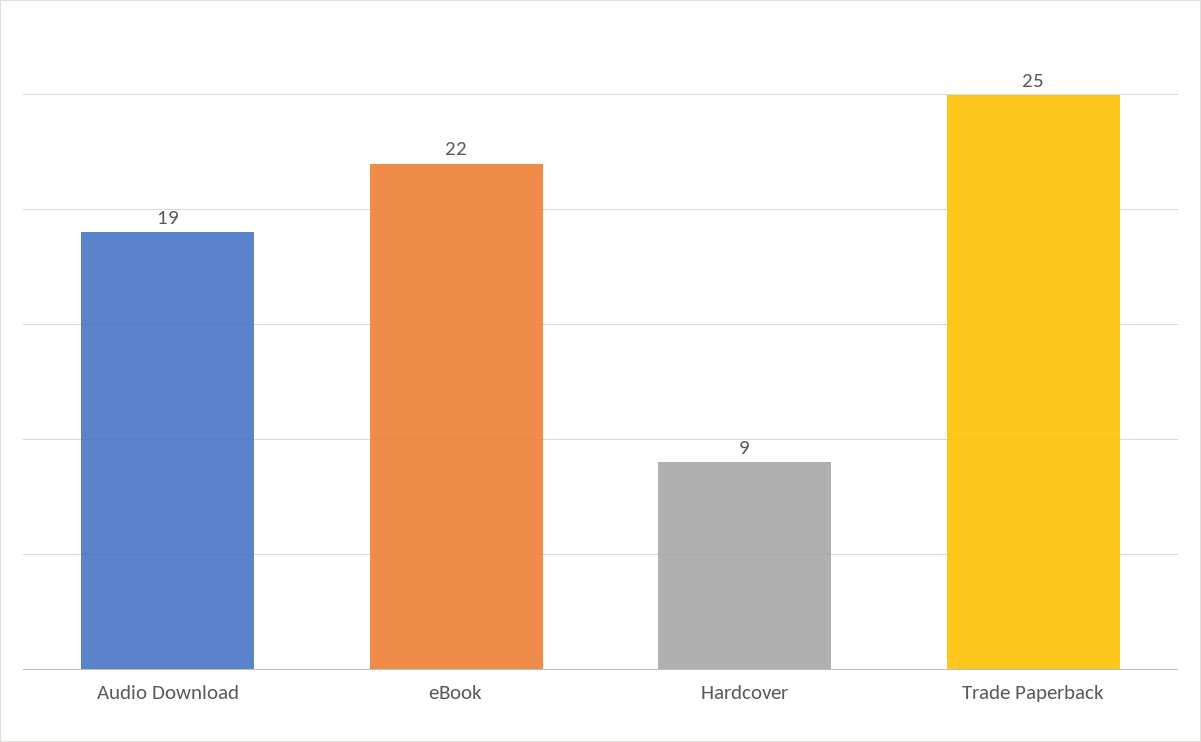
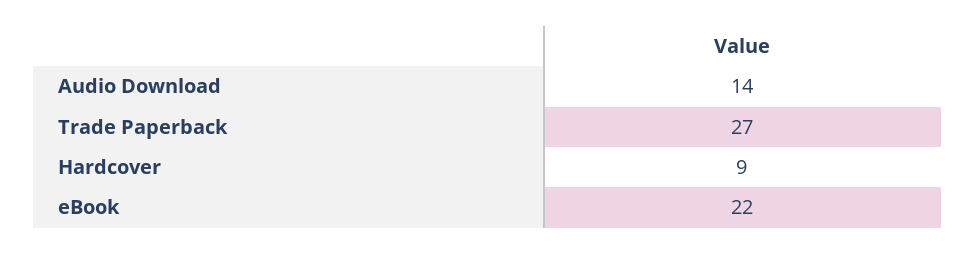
Audio Download: 19 -> 14
Trade Paperback: 25 -> 27

